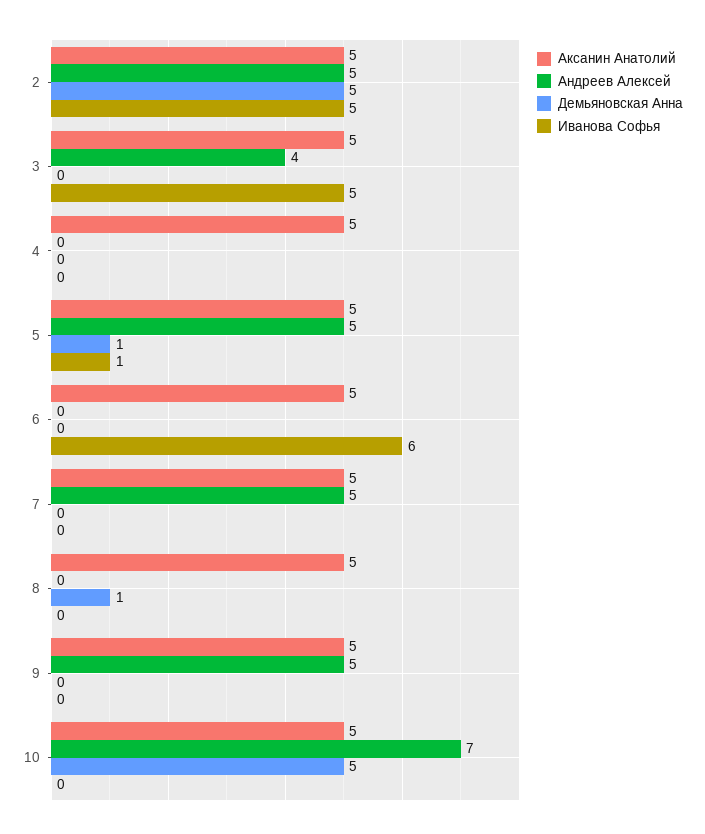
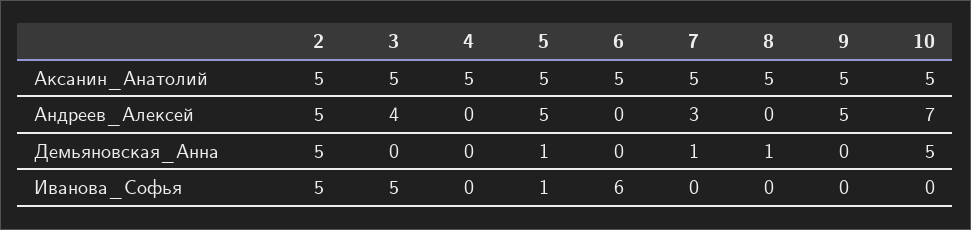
Андреев Алексей, 7: 5 -> 3
Демьяновская Анна, 7: 0 -> 1

